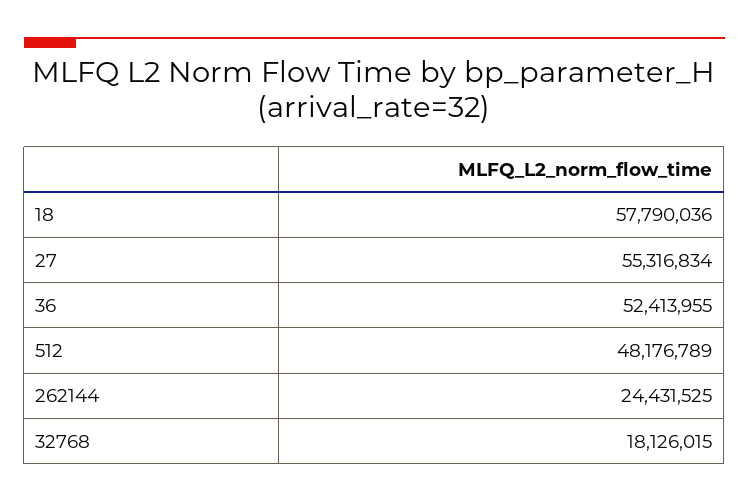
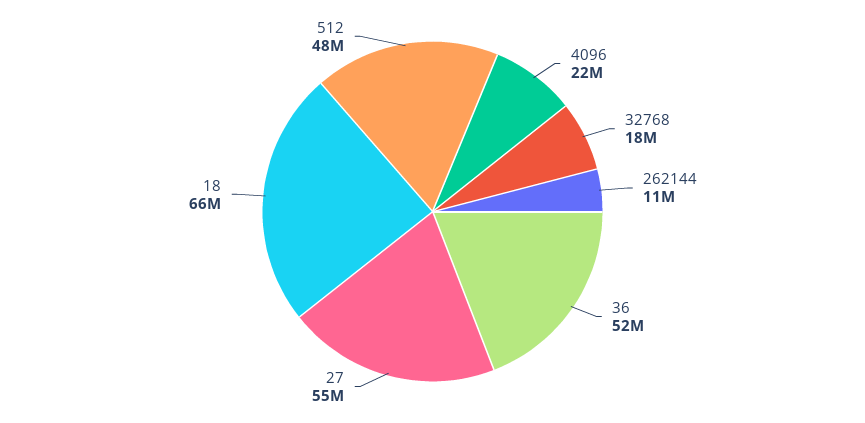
18: 57790036 -> 66000000
262144: 24431525 -> 11000000
4096: none -> 22000000

